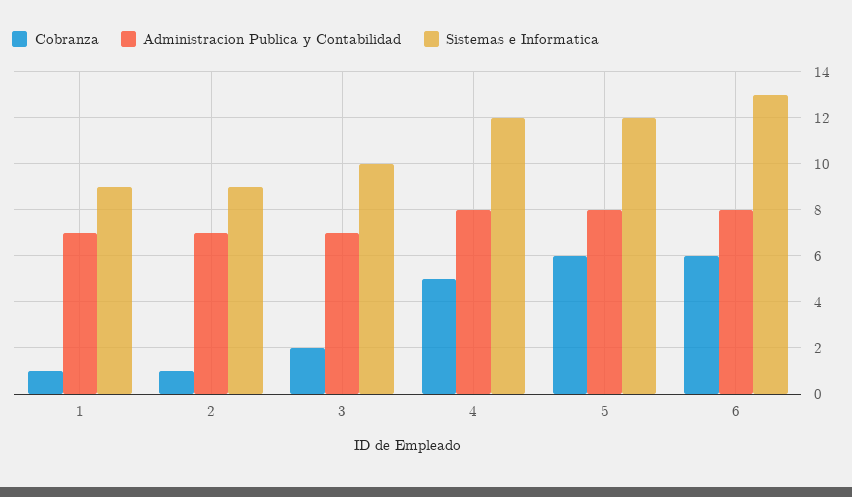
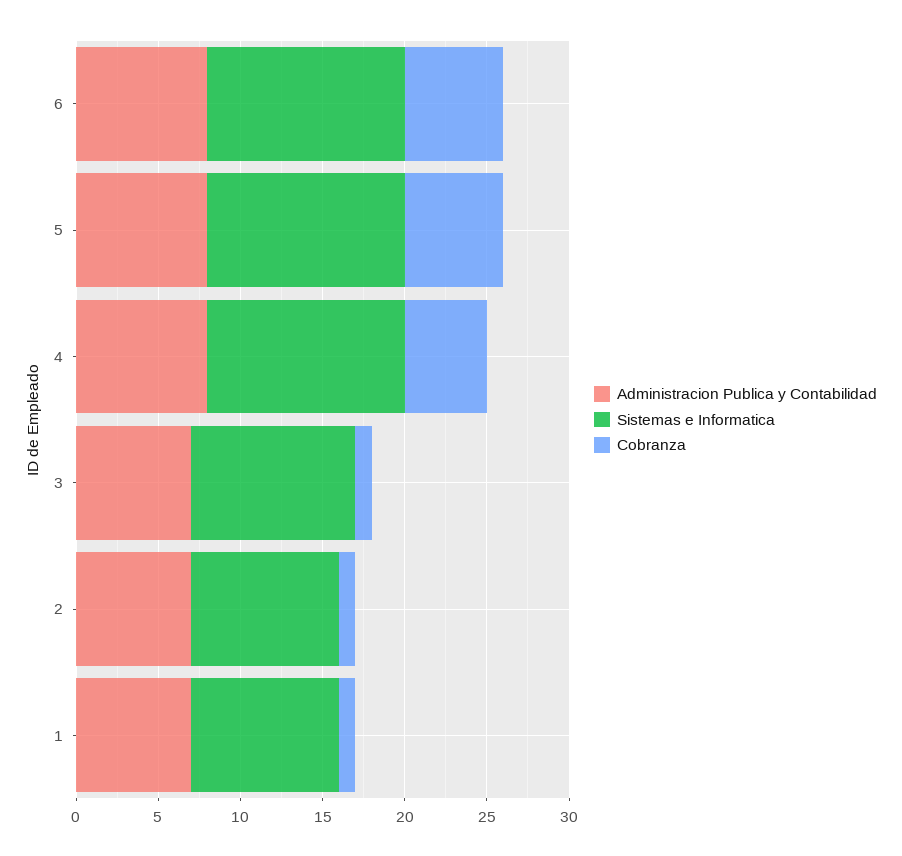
Cobranza, 3: 2 -> 1
Sistemas e Informatica, 6: 13 -> 12

